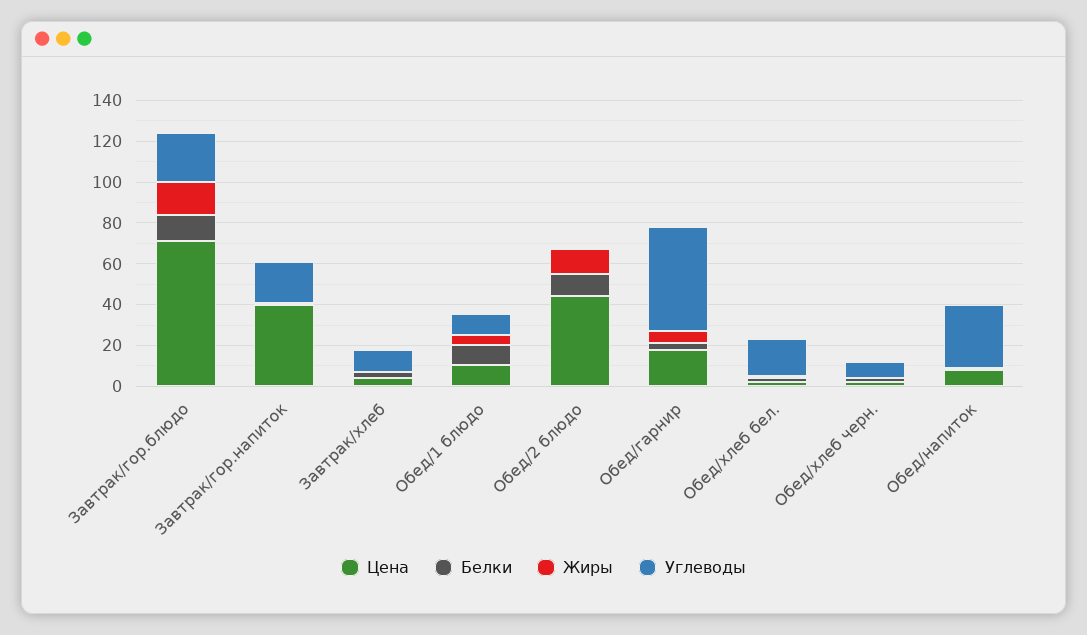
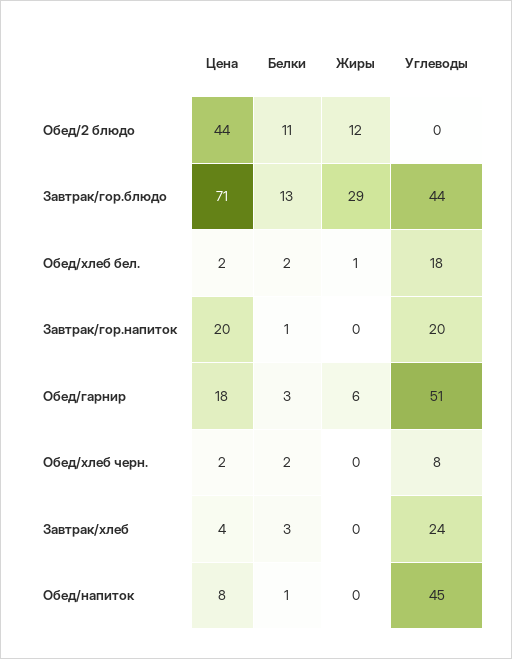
Жиры, Завтрак/гор.блюдо: 15 -> 29
Углеводы, Завтрак/гор.блюдо: 25 -> 44
Цена, Завтрак/гор.напиток: 40 -> 20
Углеводы, Завтрак/хлеб: 10 -> 24
Цена, Обед/1 блюдо: 10 -> none
Белки, Обед/1 блюдо: 10 -> none
Жиры, Обед/1 блюдо: 5 -> none
Углеводы, Обед/1 блюдо: 10 -> none
Углеводы, Обед/напиток: 30 -> 45

